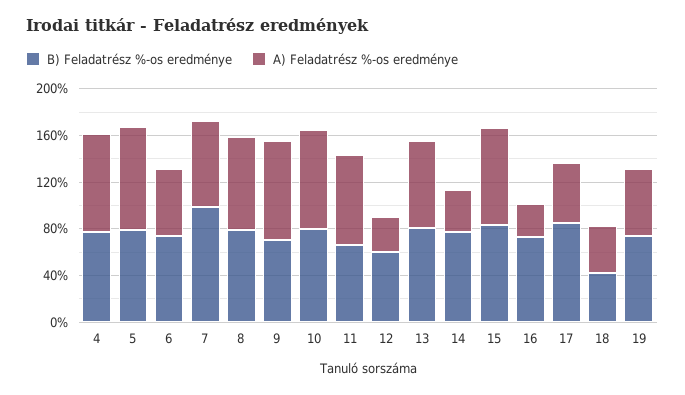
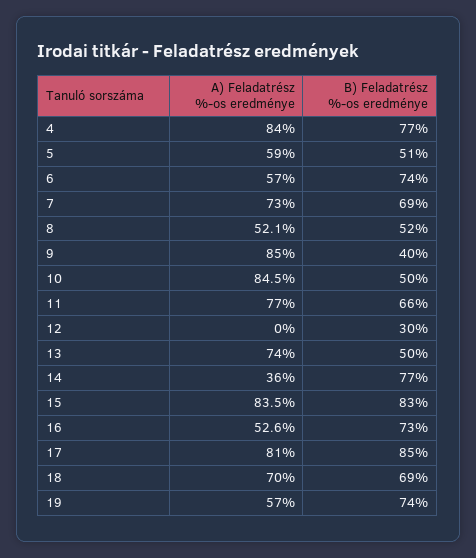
B) Feladatrész %-os eredménye, 5: 80 -> 51
A) Feladatrész %-os eredménye, 5: 90 -> 59
B) Feladatrész %-os eredménye, 7: 100 -> 69
B) Feladatrész %-os eredménye, 8: 80 -> 52
A) Feladatrész %-os eredménye, 8: 80 -> 52.1
B) Feladatrész %-os eredménye, 9: 70 -> 40
B) Feladatrész %-os eredménye, 10: 80 -> 50
B) Feladatrész %-os eredménye, 12: 60 -> 30
A) Feladatrész %-os eredménye, 12: 30 -> 0
B) Feladatrész %-os eredménye, 13: 80 -> 50
A) Feladatrész %-os eredménye, 16: 30 -> 52.6
A) Feladatrész %-os eredménye, 17: 50 -> 81
B) Feladatrész %-os eredménye, 18: 40 -> 69
A) Feladatrész %-os eredménye, 18: 40 -> 70

